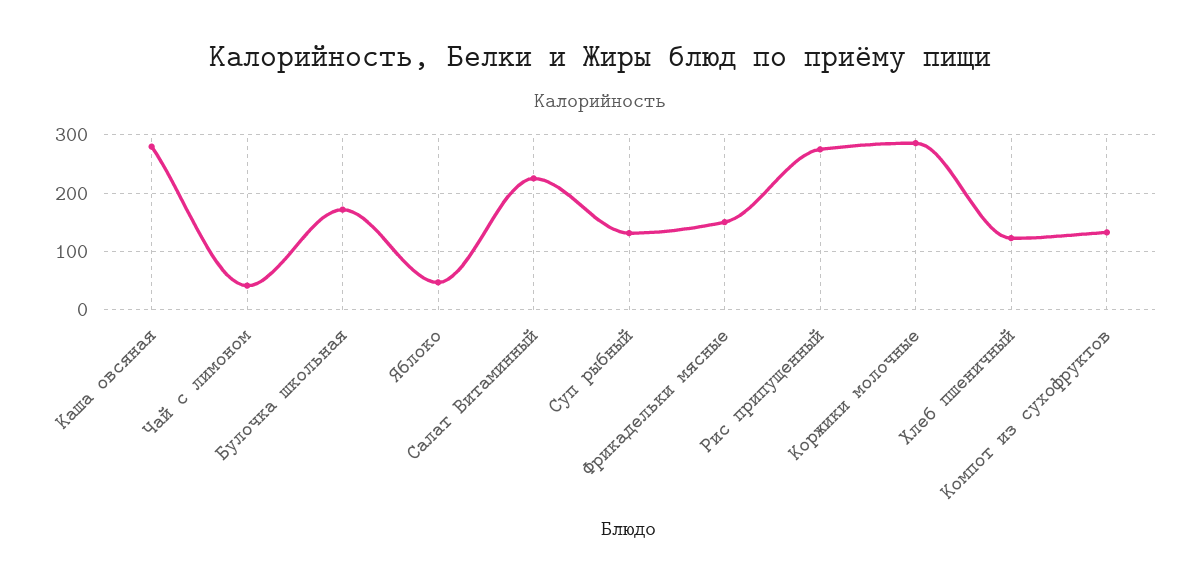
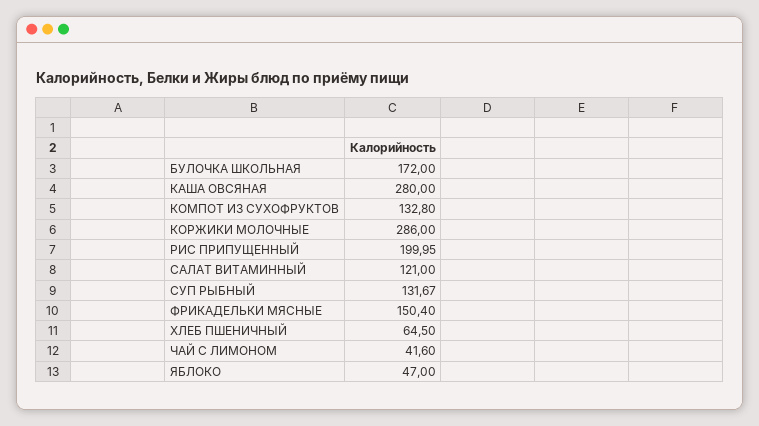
Салат Витаминный: 220 -> 121
Рис припущенный: 280 -> 199.95
Хлеб пшеничный: 120 -> 64.5

